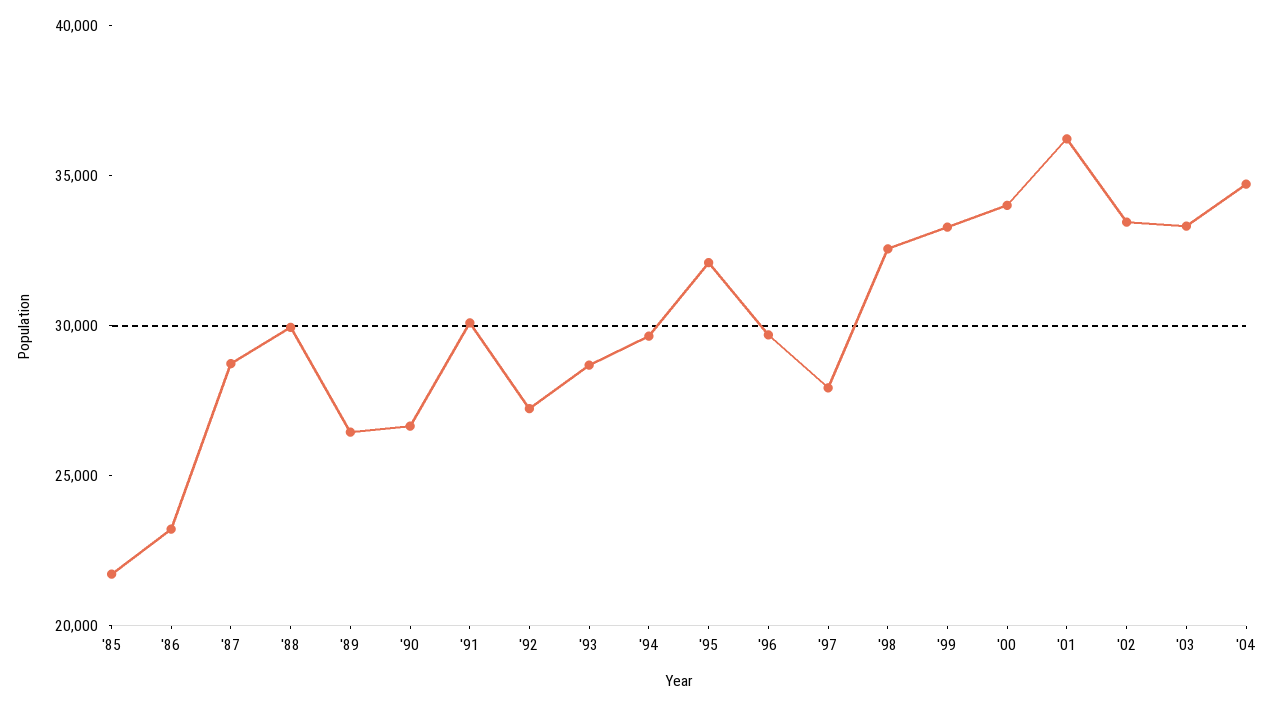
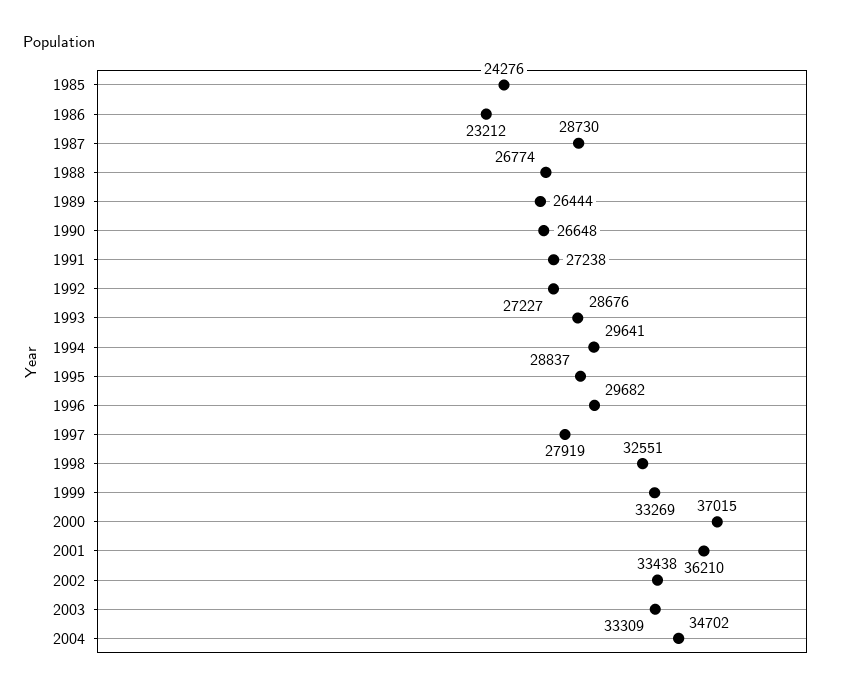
'85: 22000 -> 24276
'88: 30000 -> 26774
'91: 30000 -> 27238
'95: 32000 -> 28837
'00: 34000 -> 37015

